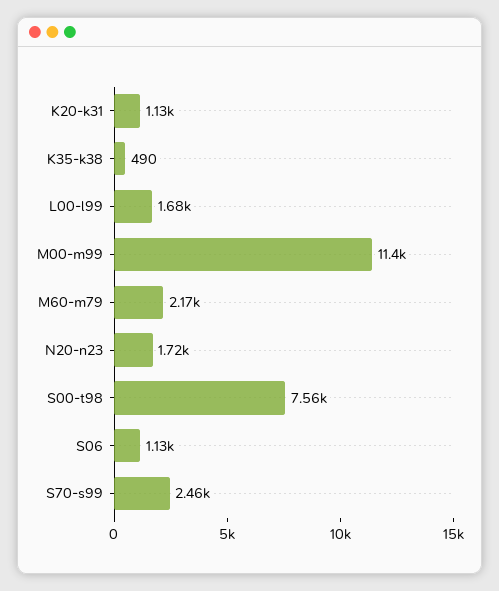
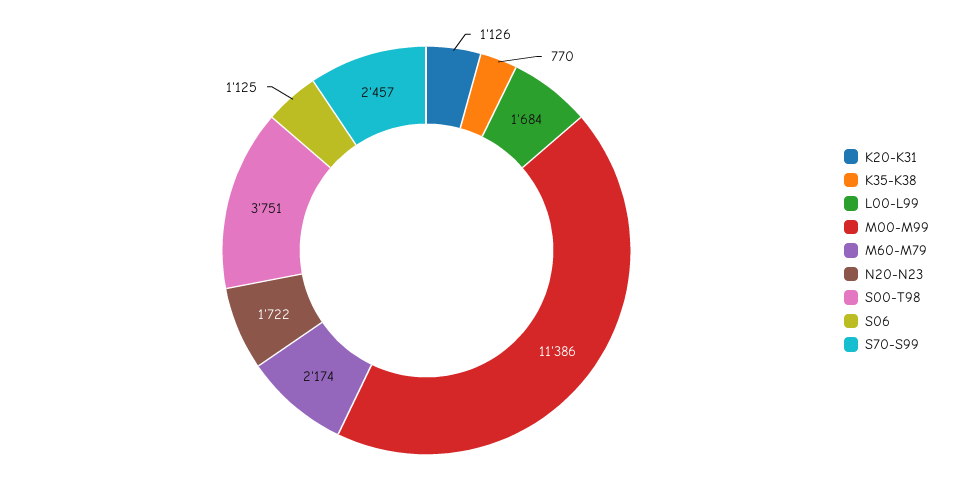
K35-k38: 490 -> 770
S00-t98: 7560 -> 3751

